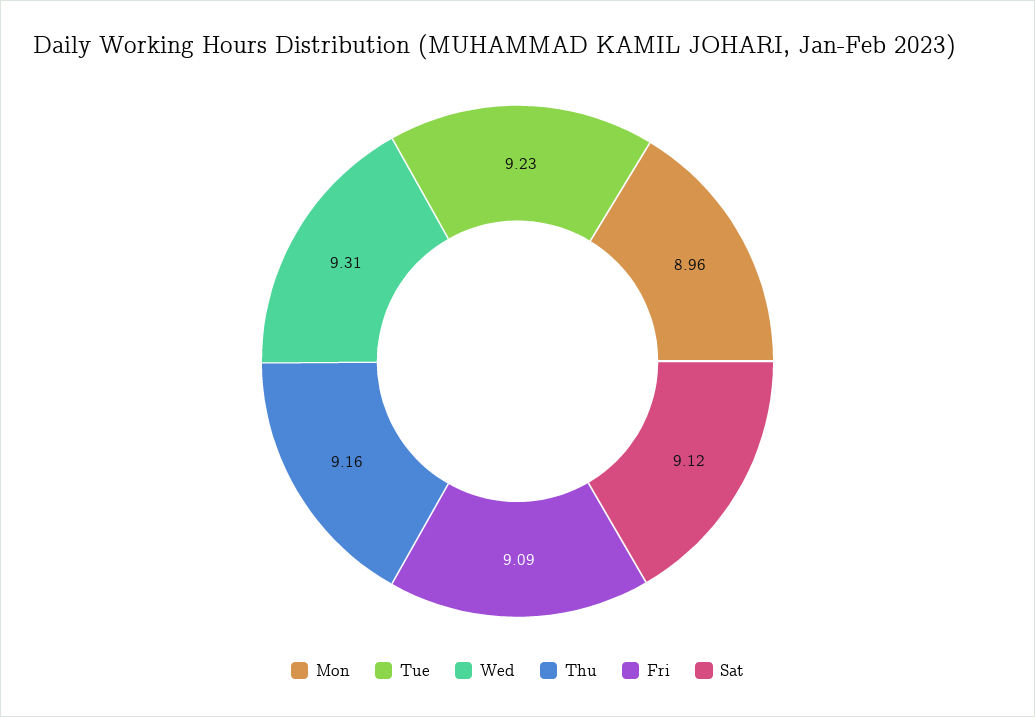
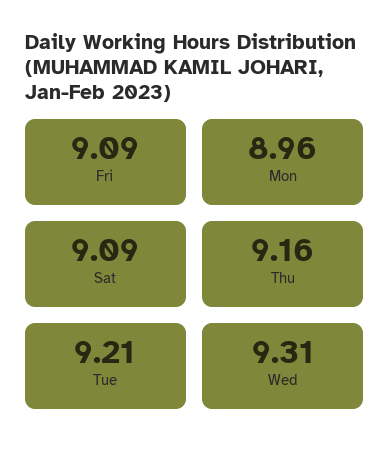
Tue: 9.23 -> 9.21
Sat: 9.12 -> 9.09

